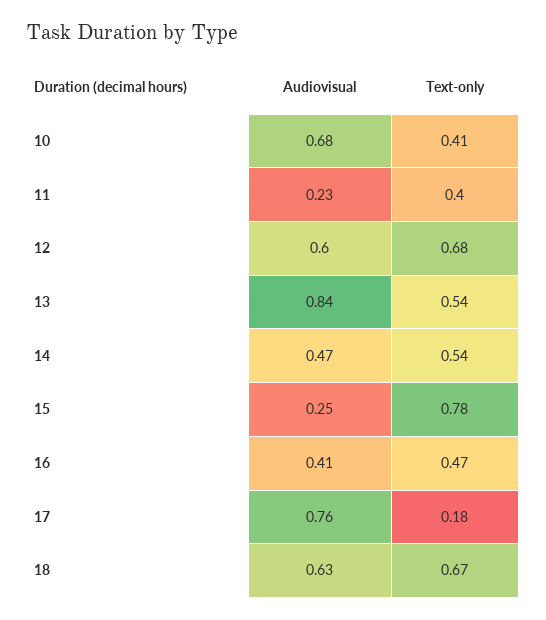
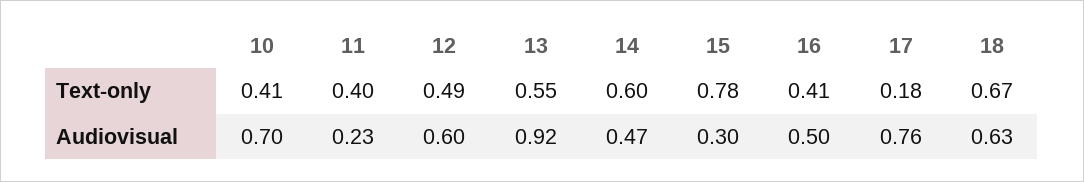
Audiovisual, 10: 0.68 -> 0.7
Text-only, 12: 0.68 -> 0.49
Audiovisual, 13: 0.84 -> 0.92
Text-only, 13: 0.54 -> 0.55
Text-only, 14: 0.54 -> 0.6
Audiovisual, 15: 0.25 -> 0.3
Audiovisual, 16: 0.41 -> 0.5
Text-only, 16: 0.47 -> 0.41

